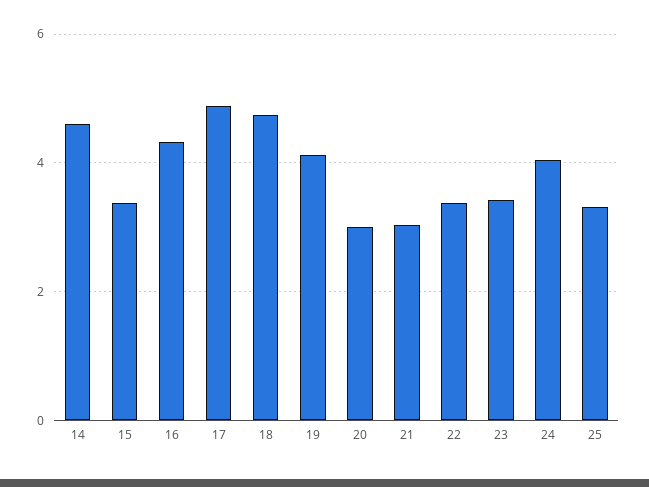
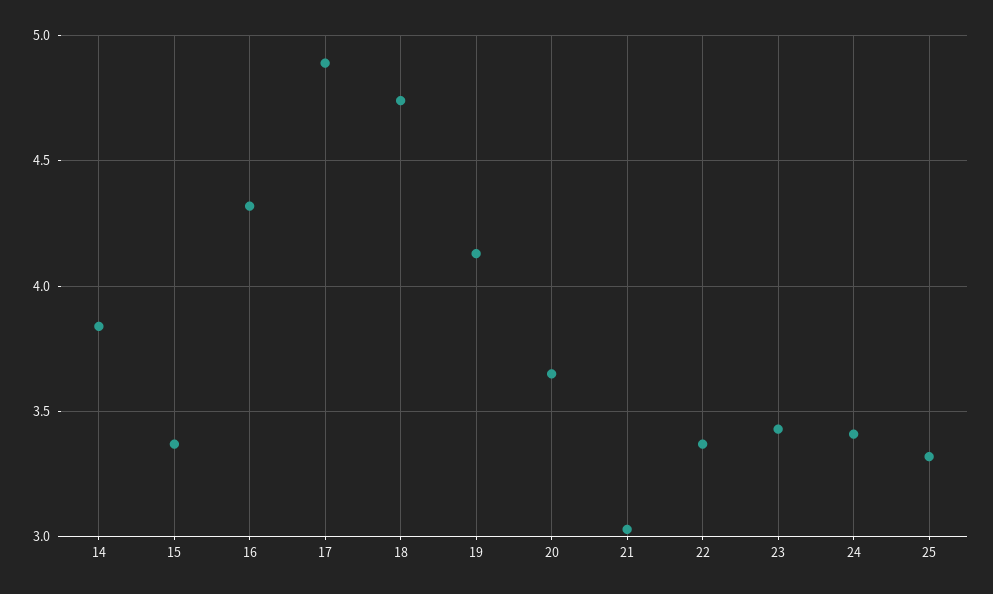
14: 4.6 -> 3.85
20: 3 -> 3.65
24: 4 -> 3.4

